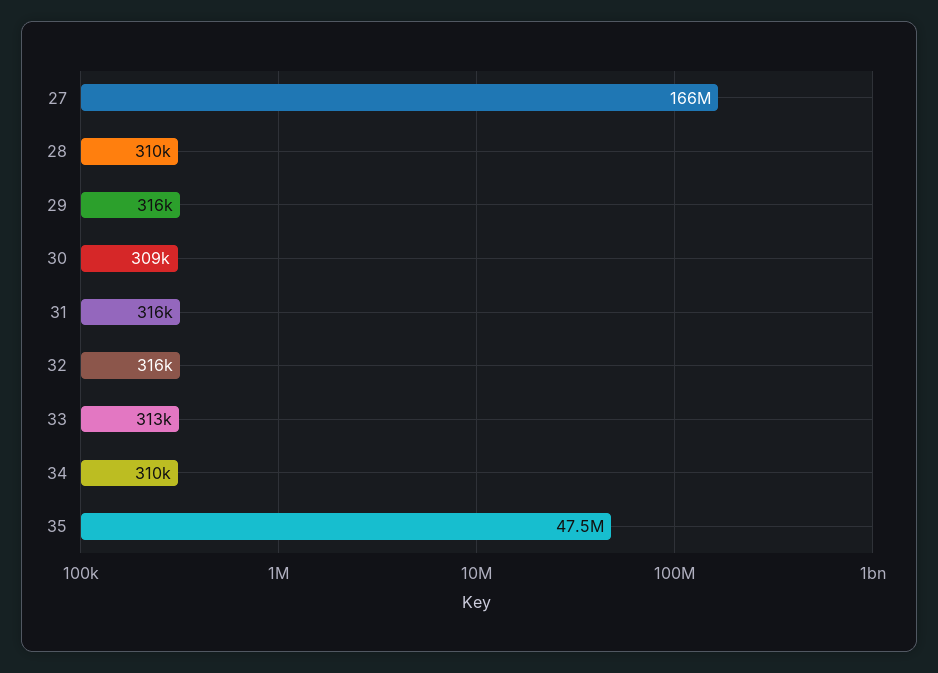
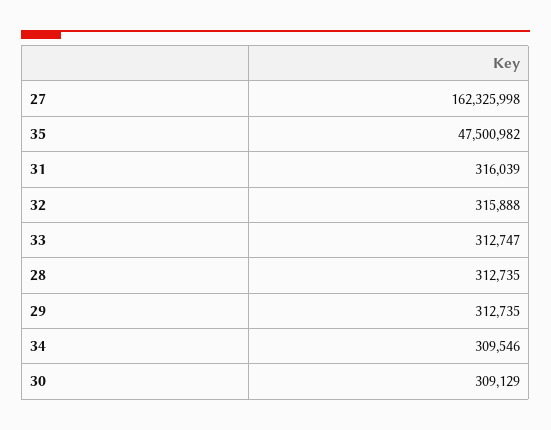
27: 166000000 -> 162325998
28: 310000 -> 312735
29: 316000 -> 312735

